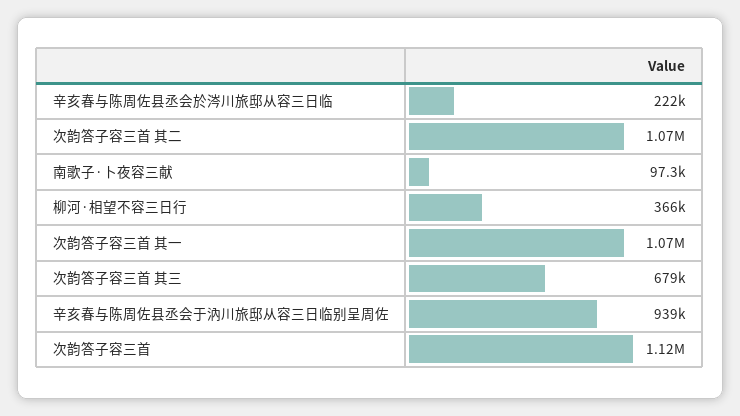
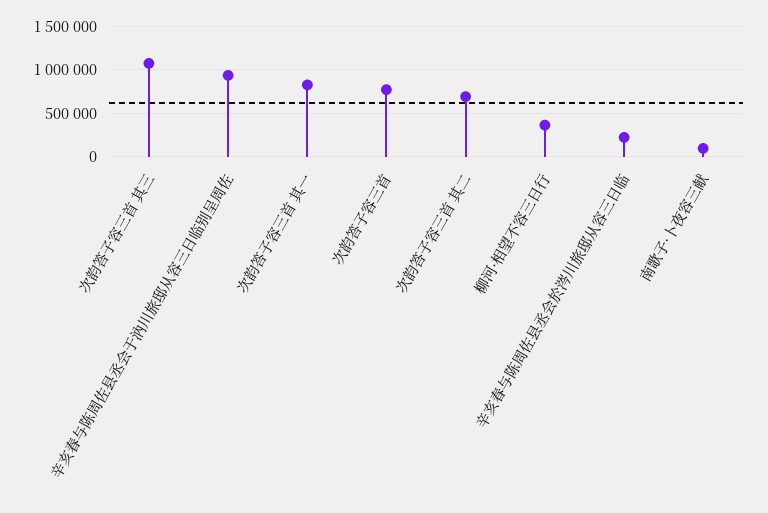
次韵答子容三首 其二: 1070000 -> 700000
次韵答子容三首 其一: 1070000 -> 800000
次韵答子容三首 其三: 679000 -> 1100000
次韵答子容三首: 1120000 -> 800000

